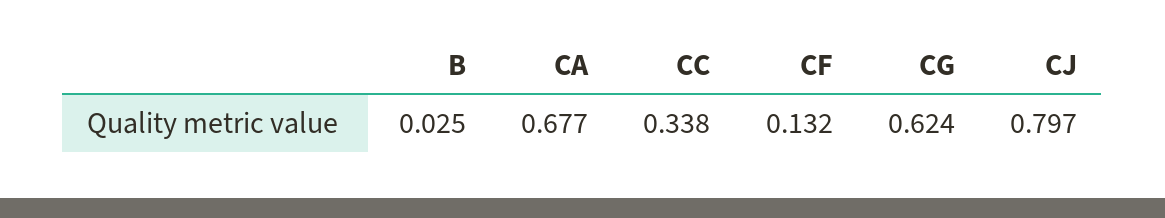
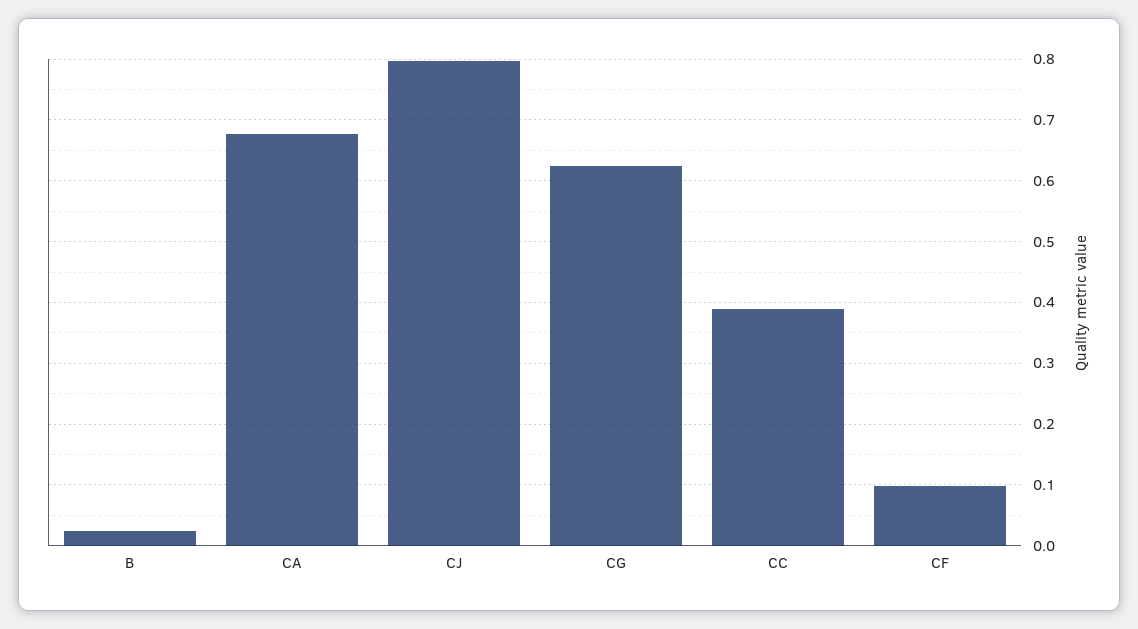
CC: 0.338 -> 0.39
CF: 0.132 -> 0.1

